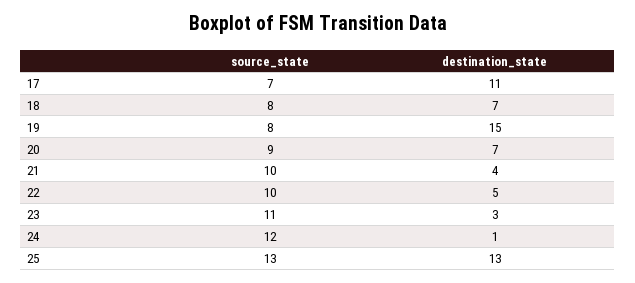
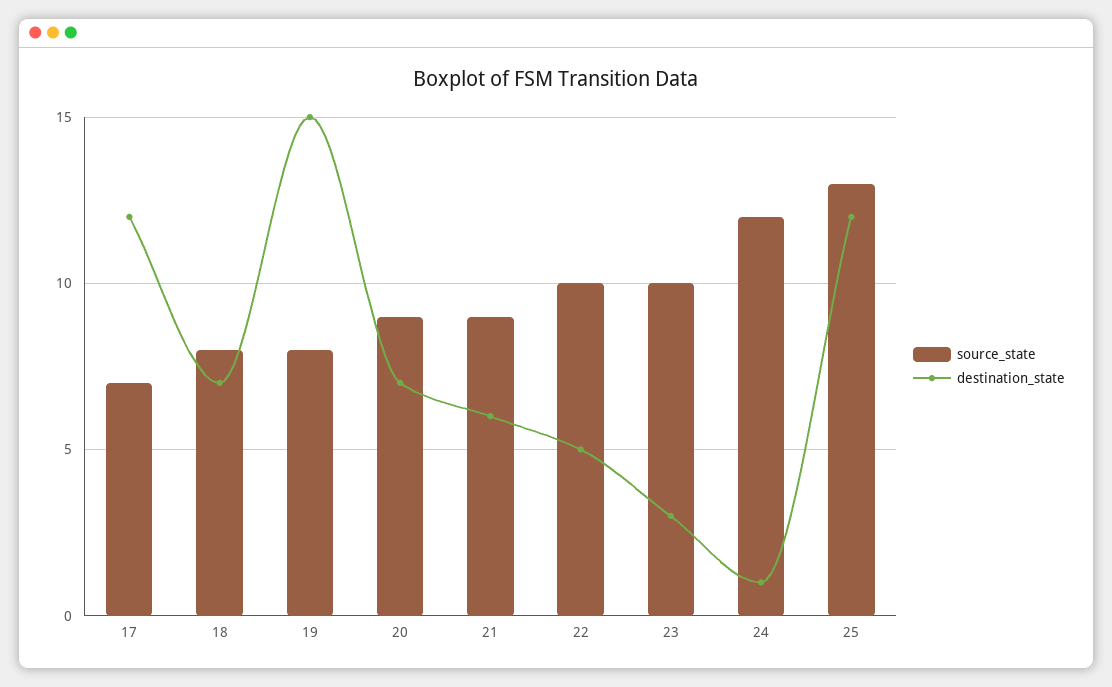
destination_state, 17: 11 -> 12
source_state, 21: 10 -> 9
destination_state, 21: 4 -> 6
source_state, 23: 11 -> 10
destination_state, 25: 13 -> 12

